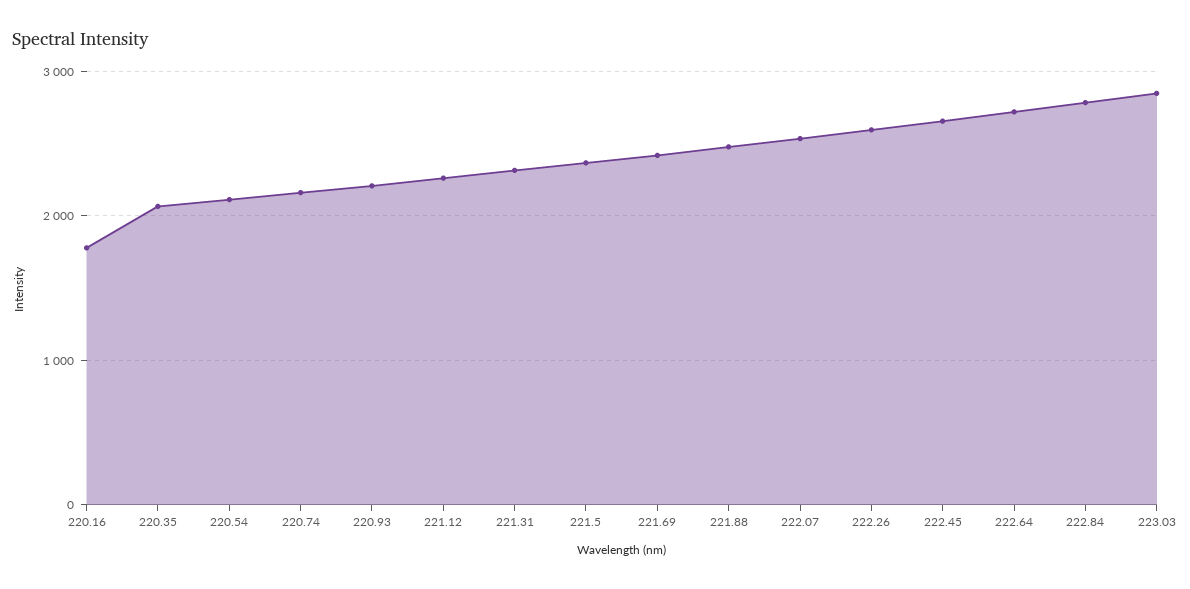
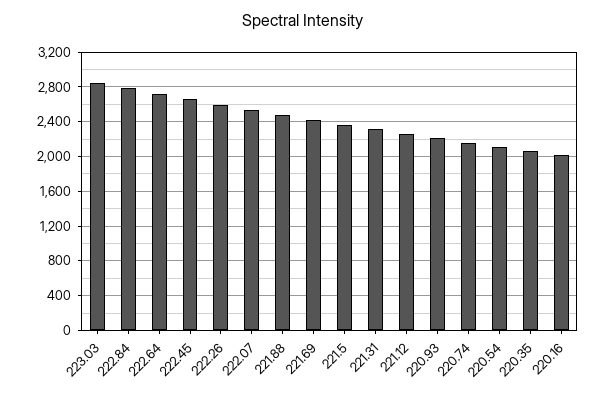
220.16: 1800 -> 2000

